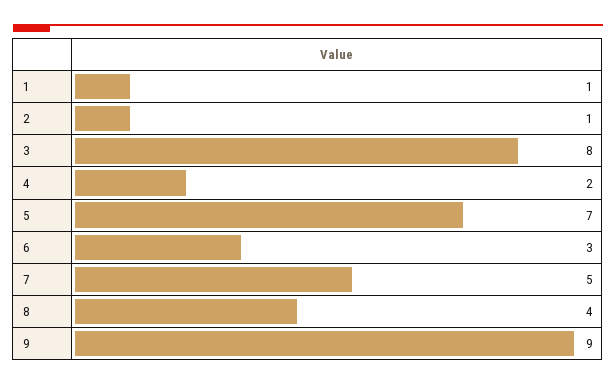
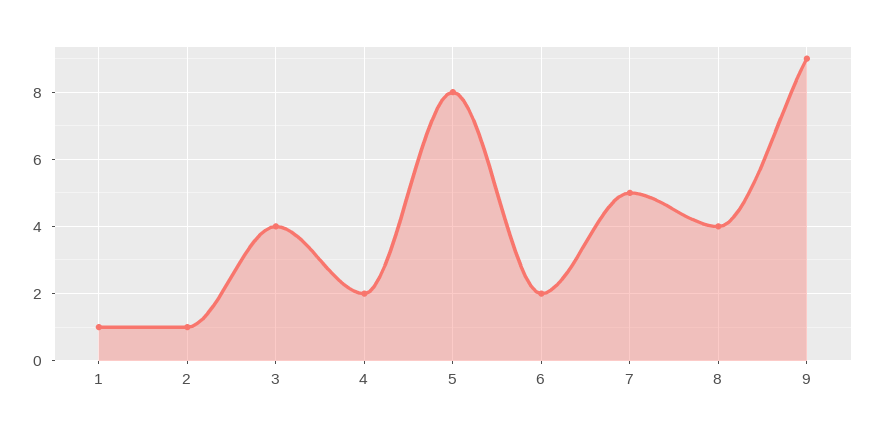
3: 8 -> 4
5: 7 -> 8
6: 3 -> 2

